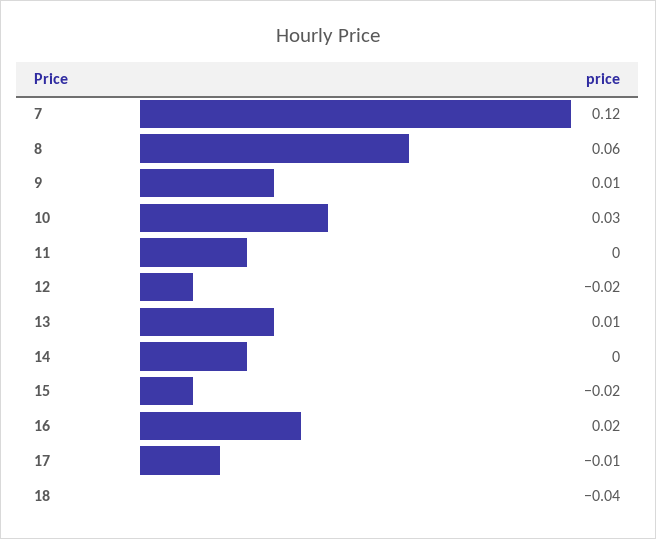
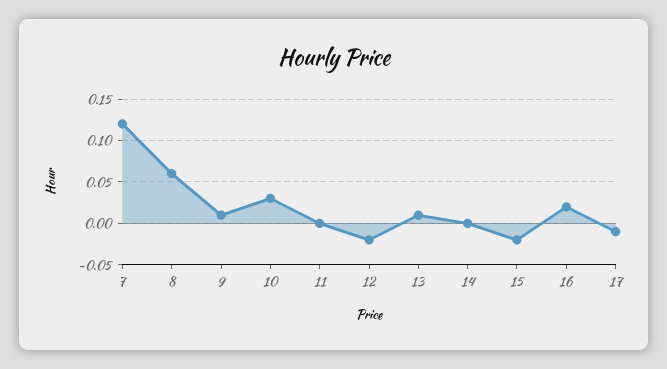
18: -0.04 -> none

